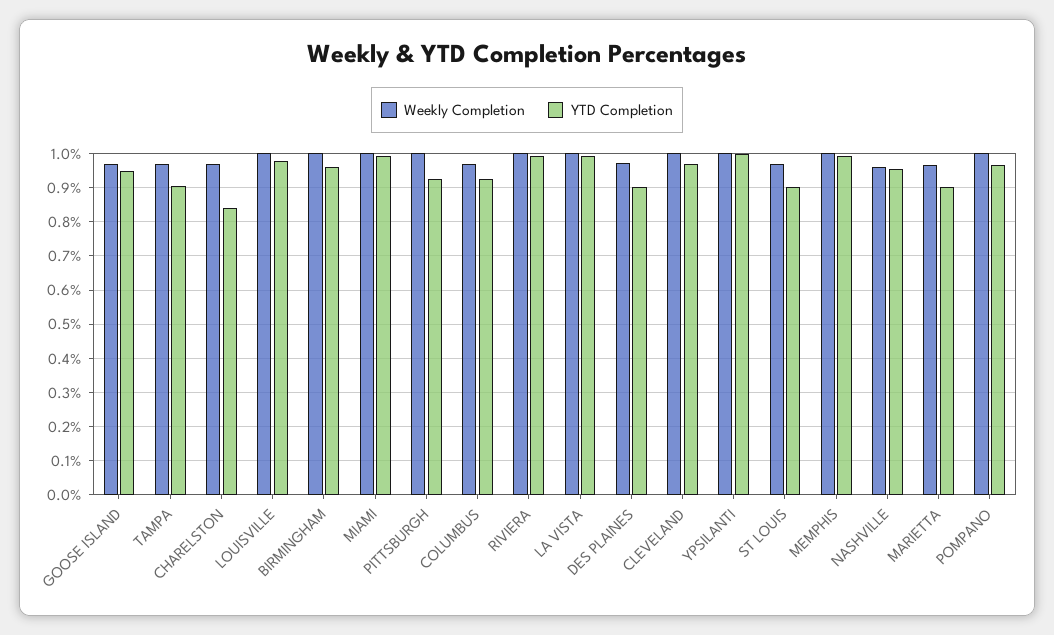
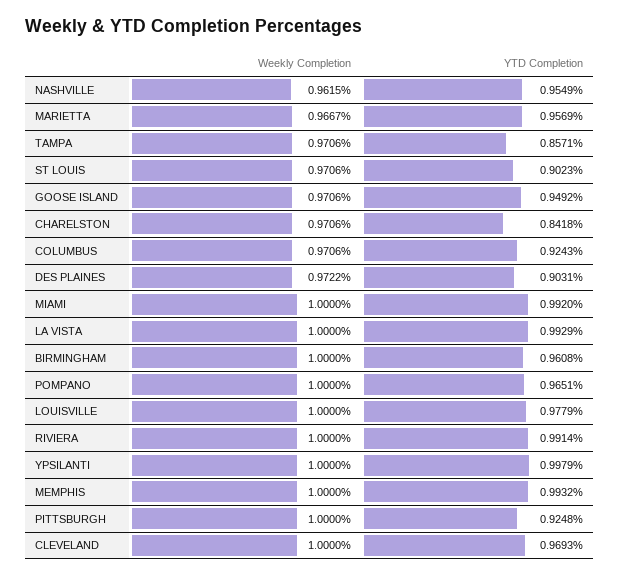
YTD Completion, TAMPA: 0.9 -> 0.8571
YTD Completion, MARIETTA: 0.9 -> 0.9569

